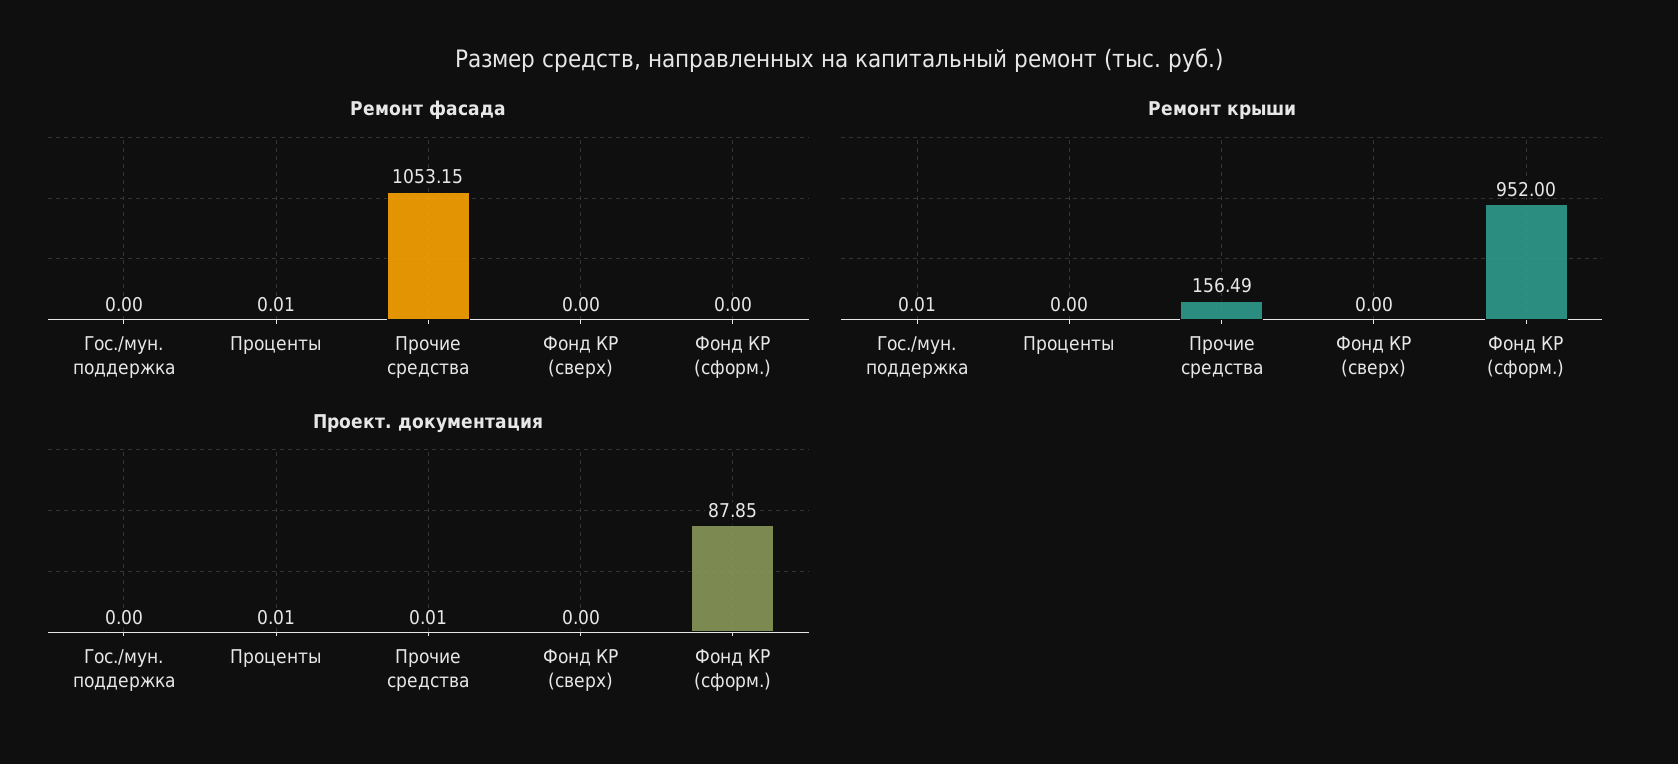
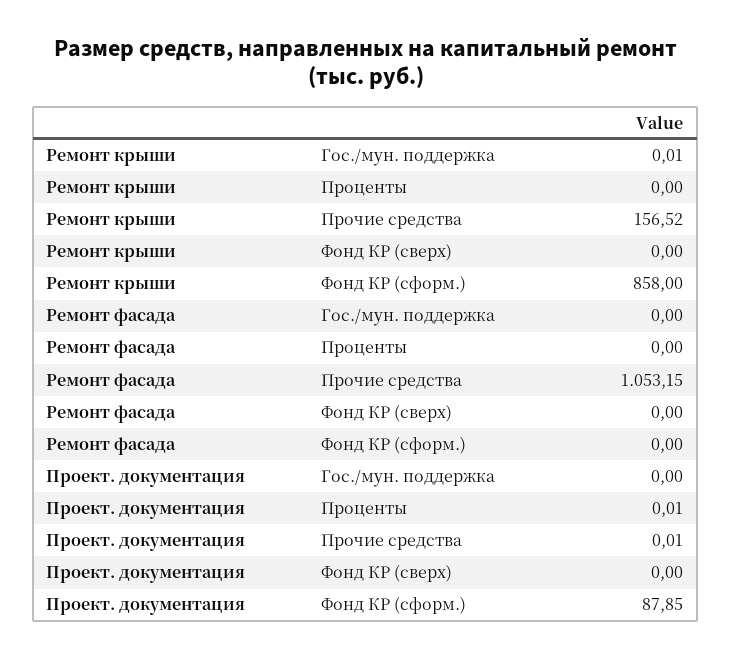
Ремонт фасада, Проценты: 0.01 -> 0
Ремонт крыши, Прочие средства: 156.49 -> 156.52
Ремонт крыши, Фонд КР (сформ.): 952 -> 858

